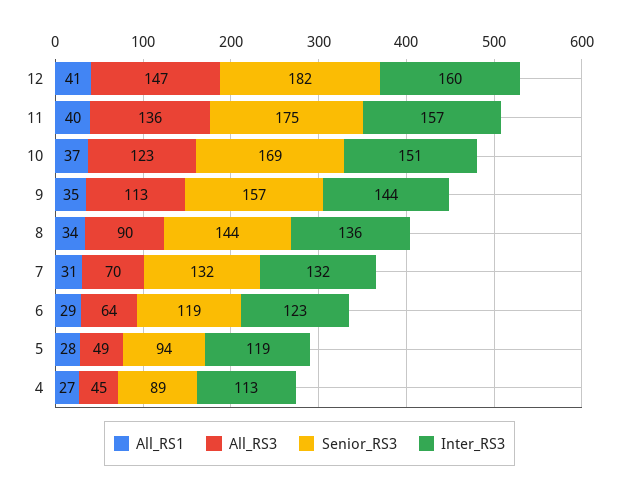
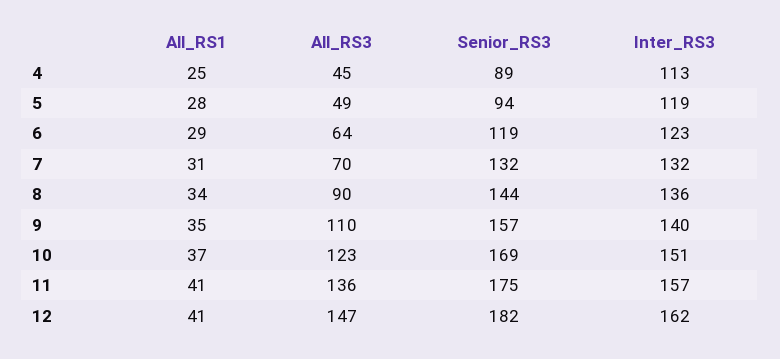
Inter_RS3, 12: 160 -> 162
All_RS1, 11: 40 -> 41
All_RS3, 9: 113 -> 110
Inter_RS3, 9: 144 -> 140
All_RS1, 4: 27 -> 25

